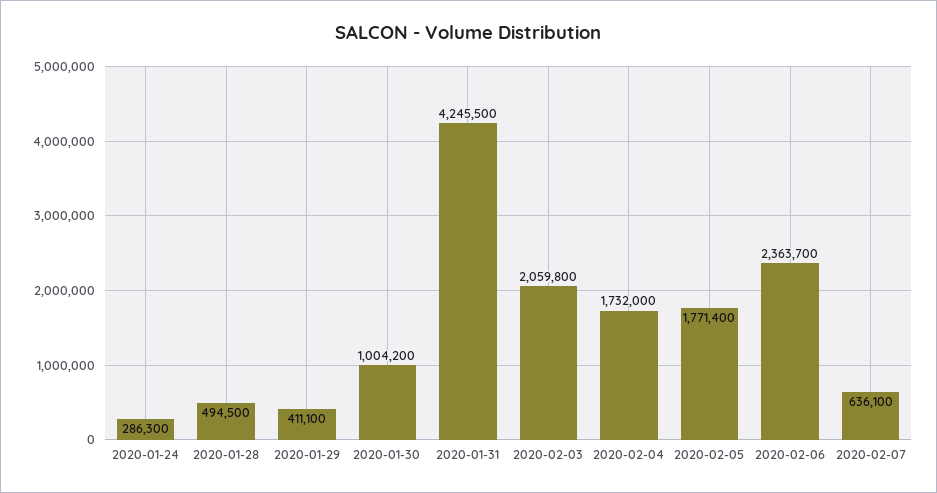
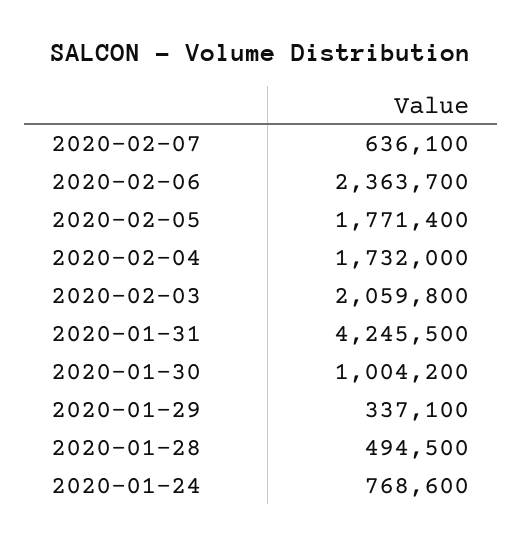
2020-01-24: 286300 -> 768600
2020-01-29: 411100 -> 337100

